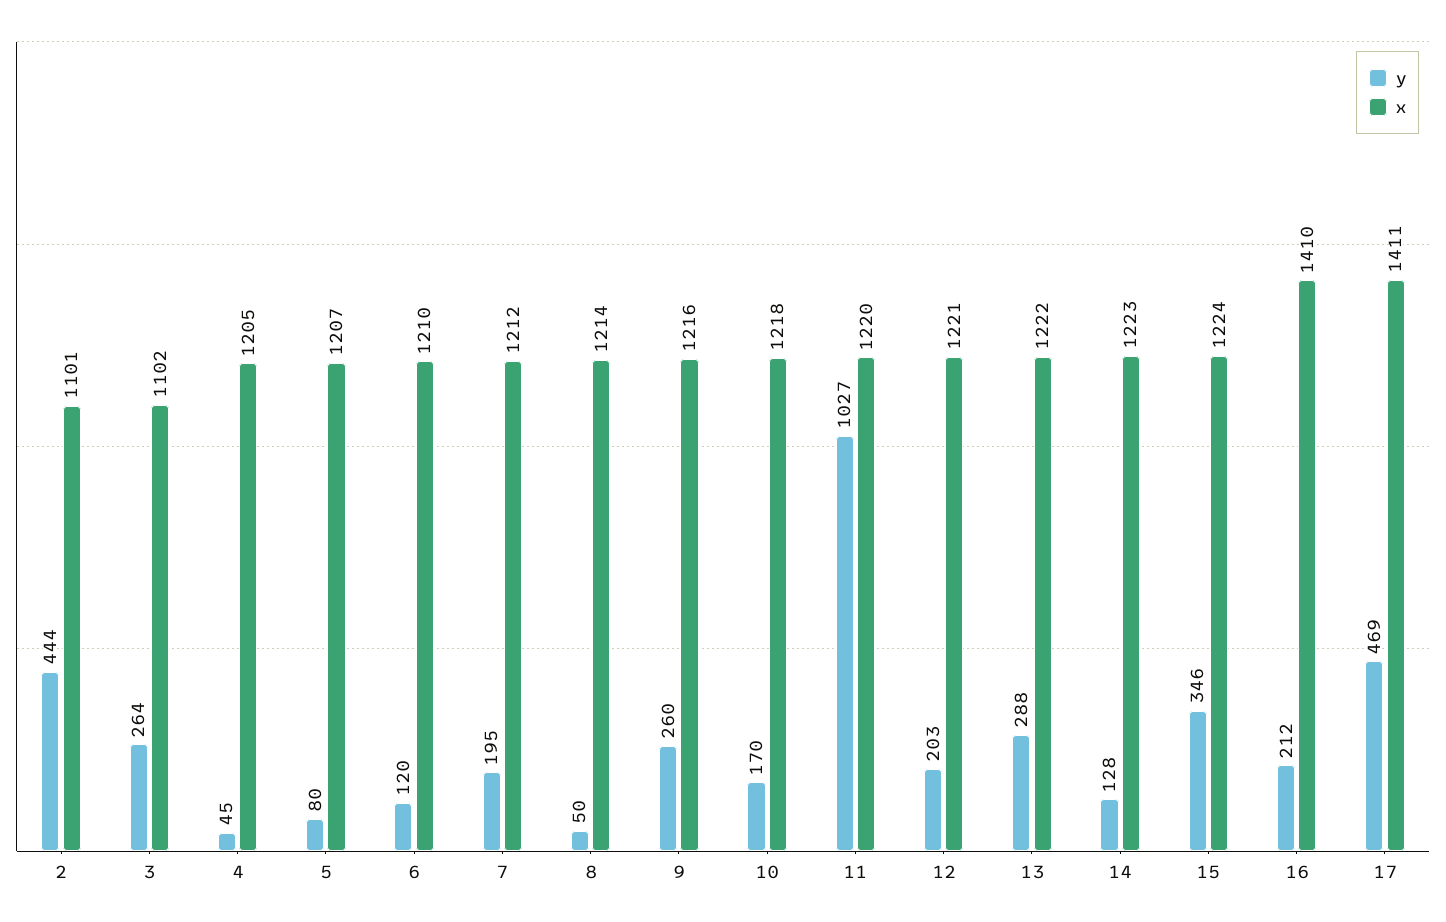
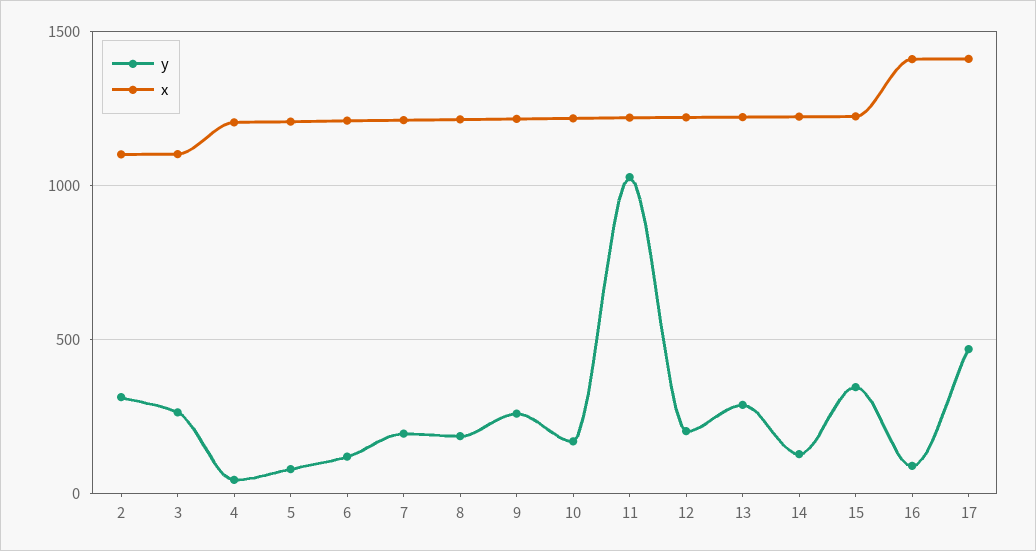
y, 2: 444 -> 300
y, 8: 50 -> 200
y, 16: 212 -> 100

